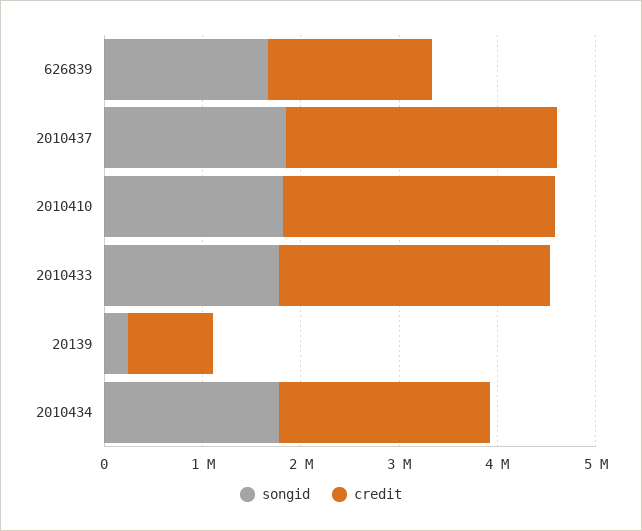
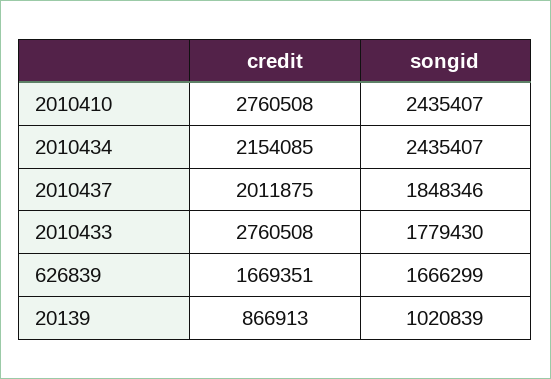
credit, 2010437: 2800000 -> 2011875
songid, 2010410: 1800000 -> 2435407
songid, 20139: 200000 -> 1020839
songid, 2010434: 1800000 -> 2435407

